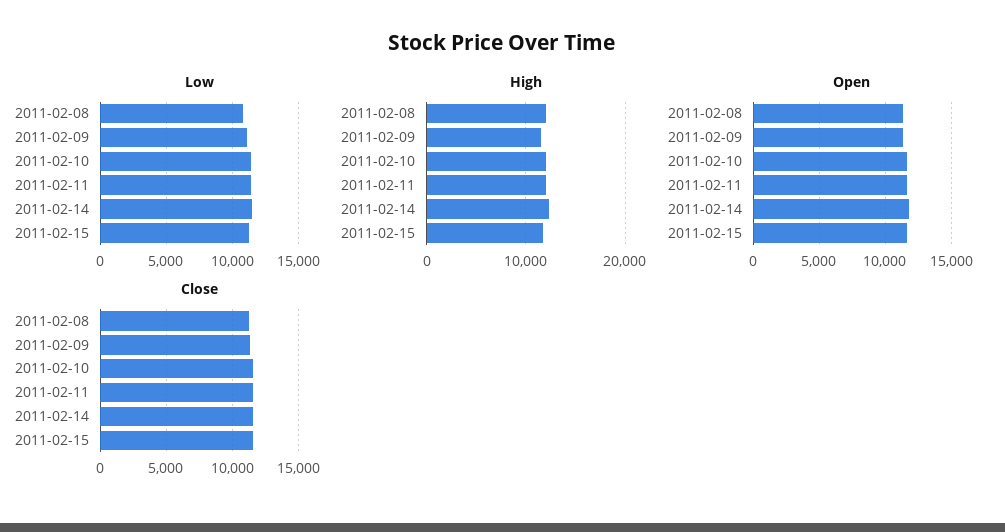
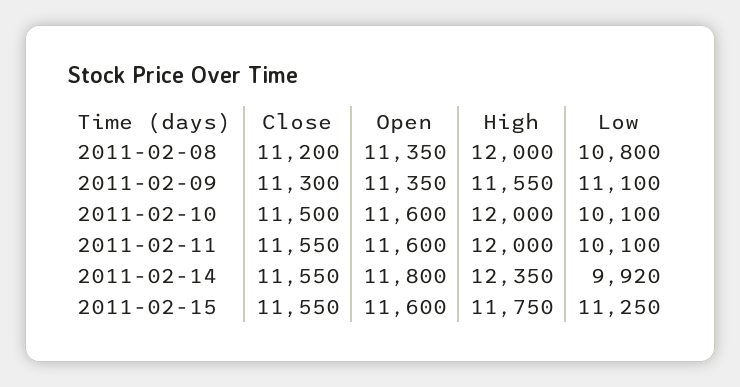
Low, 2011-02-10: 11500 -> 10100
Low, 2011-02-11: 11500 -> 10100
Low, 2011-02-14: 11500 -> 9920

